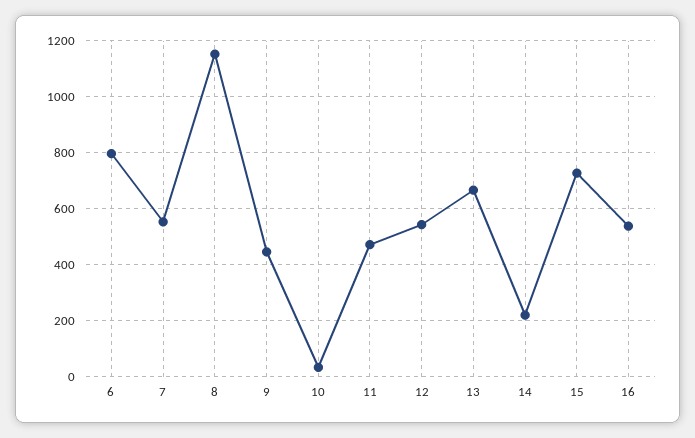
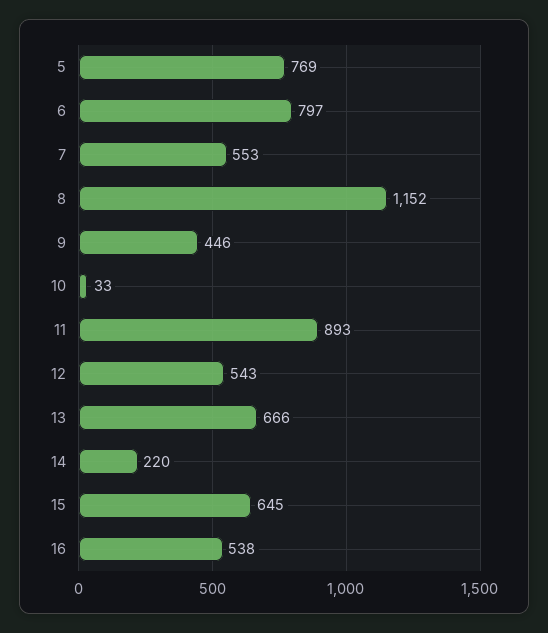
11: 475 -> 893
15: 725 -> 645
5: none -> 769

